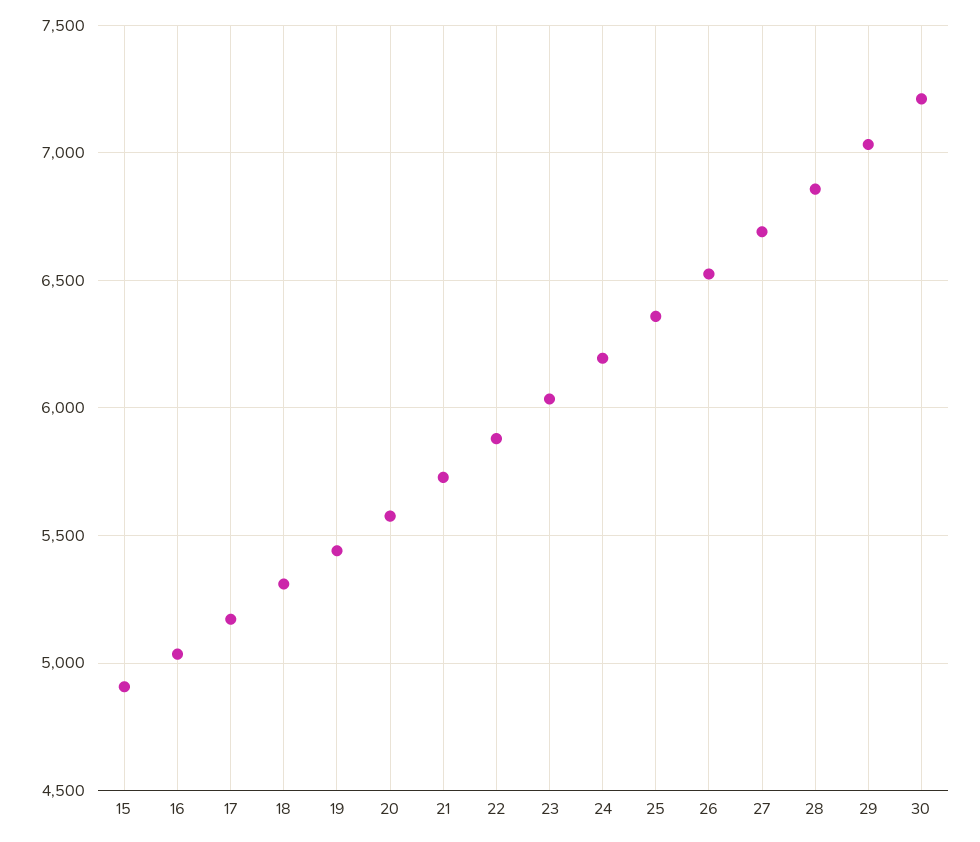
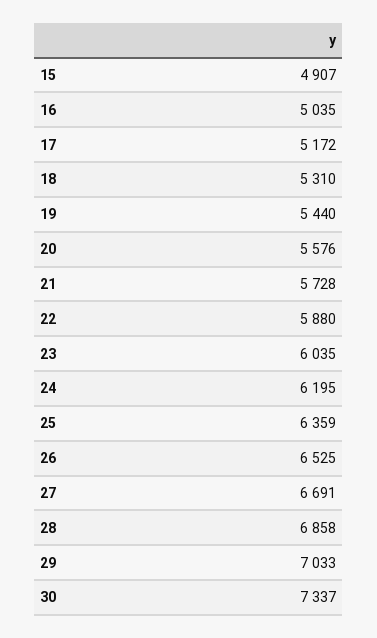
30: 7200 -> 7337

